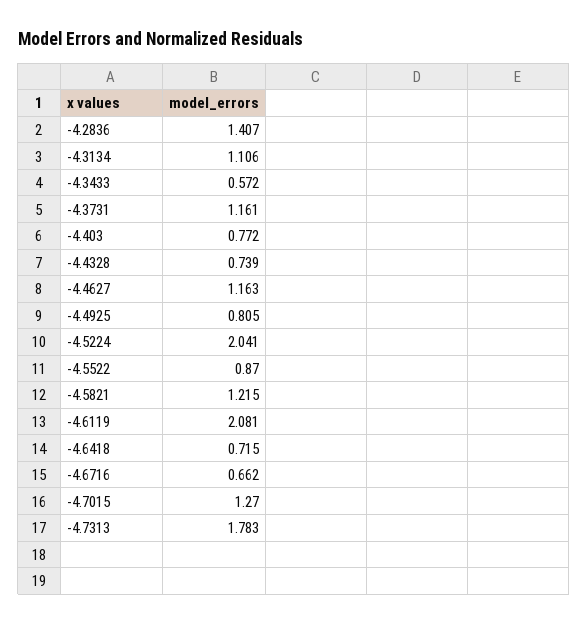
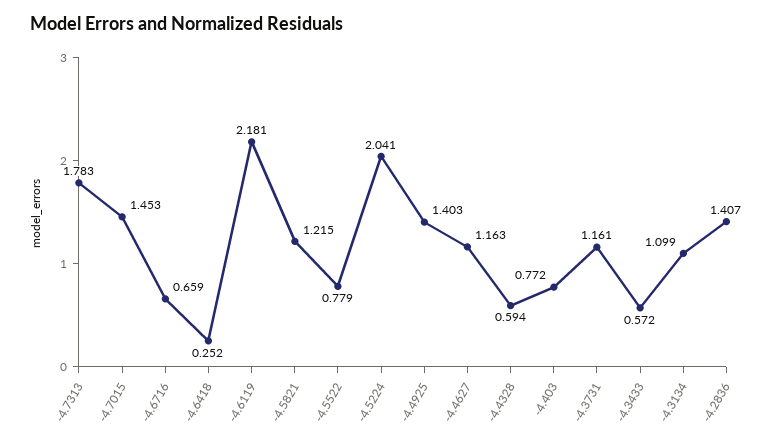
-4.3134: 1.106 -> 1.099
-4.4328: 0.739 -> 0.594
-4.4925: 0.805 -> 1.403
-4.5522: 0.87 -> 0.779
-4.6119: 2.081 -> 2.181
-4.6418: 0.715 -> 0.252
-4.6716: 0.662 -> 0.659
-4.7015: 1.27 -> 1.453

